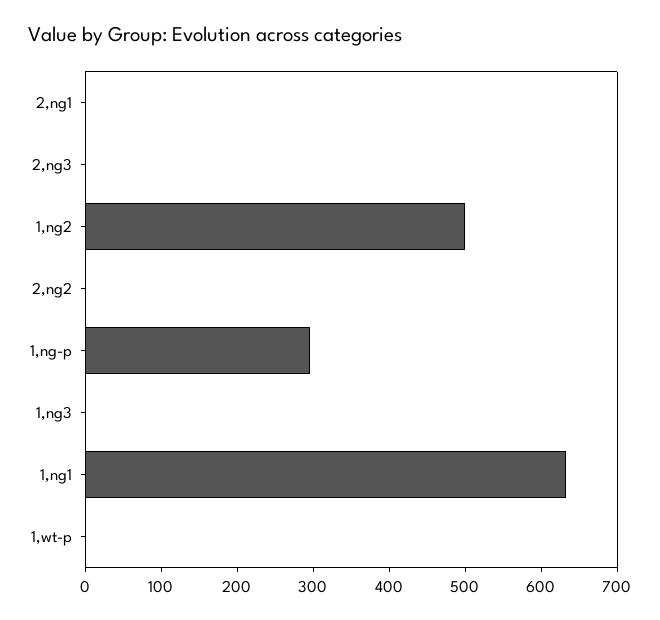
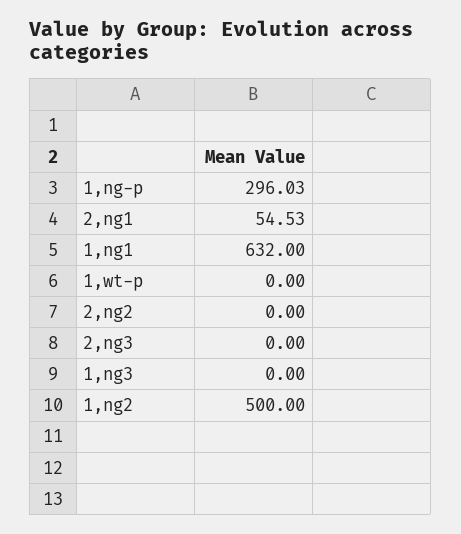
2,ng1: 0 -> 54.53

